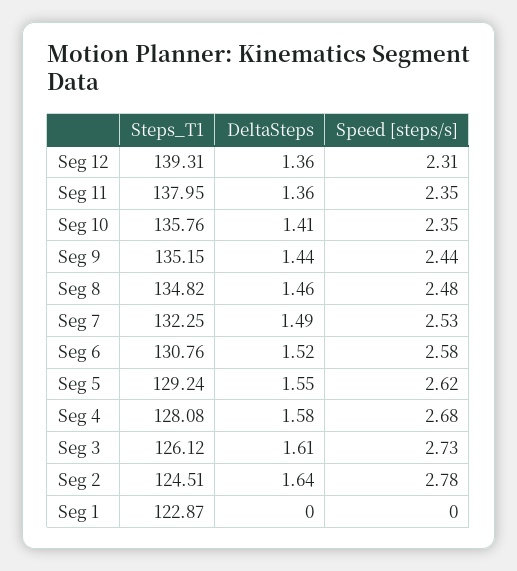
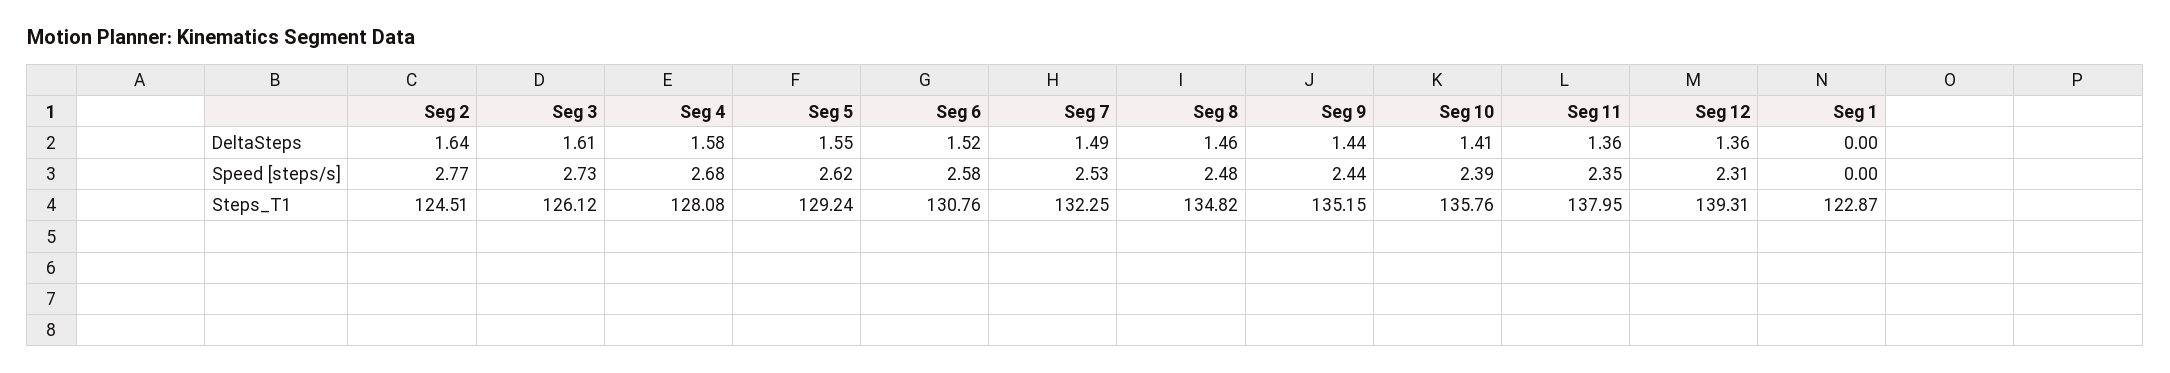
Speed [steps/s], Seg 10: 2.35 -> 2.39
Speed [steps/s], Seg 2: 2.78 -> 2.77

